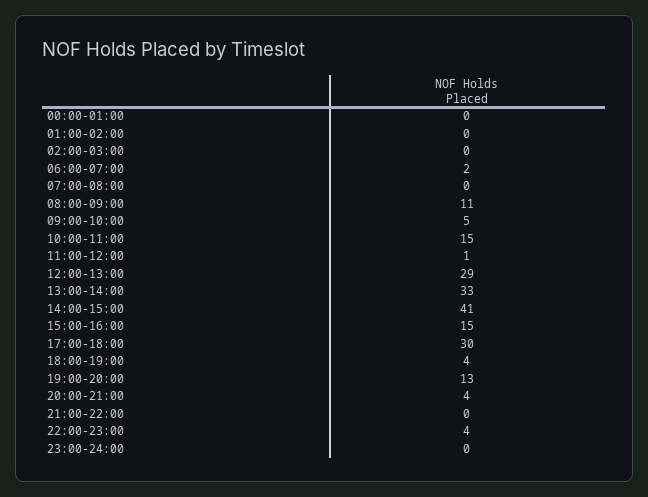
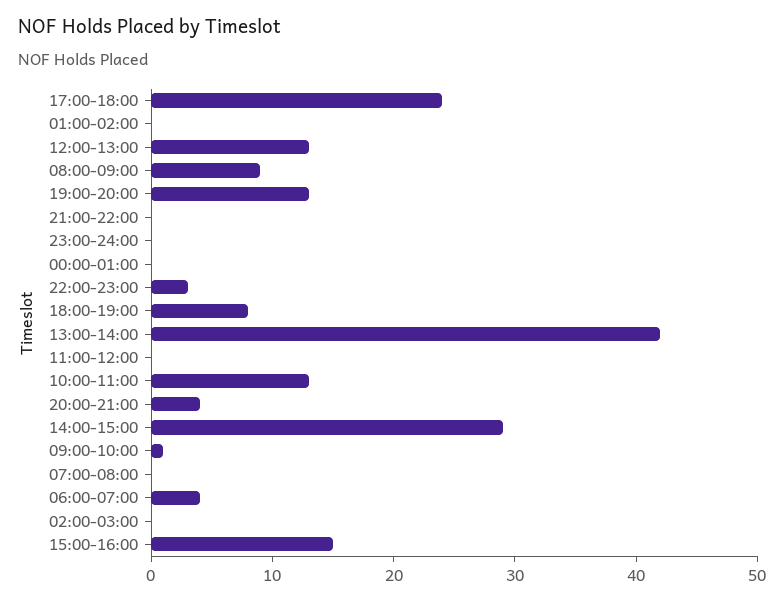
06:00-07:00: 2 -> 4
08:00-09:00: 11 -> 9
09:00-10:00: 5 -> 1
10:00-11:00: 15 -> 13
11:00-12:00: 1 -> 0
12:00-13:00: 29 -> 13
13:00-14:00: 33 -> 42
14:00-15:00: 41 -> 29
17:00-18:00: 30 -> 24
18:00-19:00: 4 -> 8
22:00-23:00: 4 -> 3

